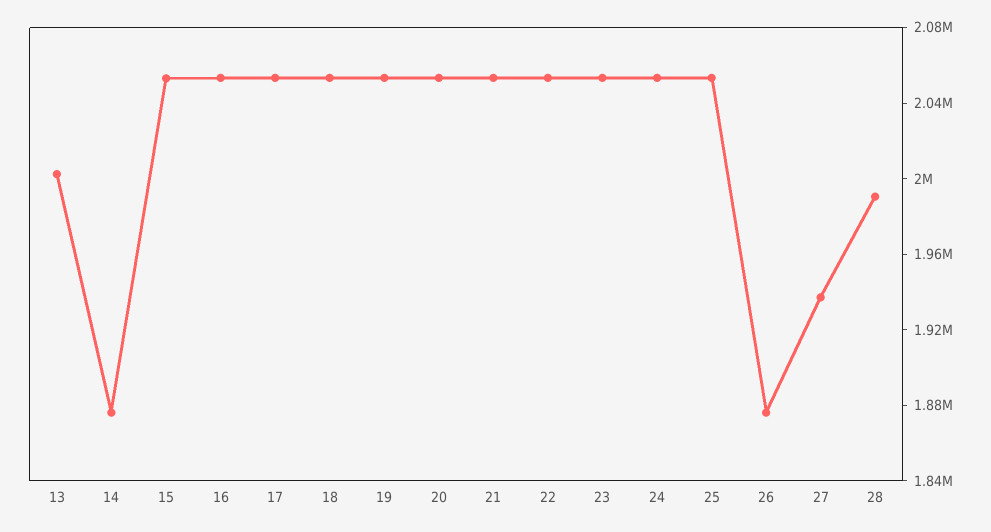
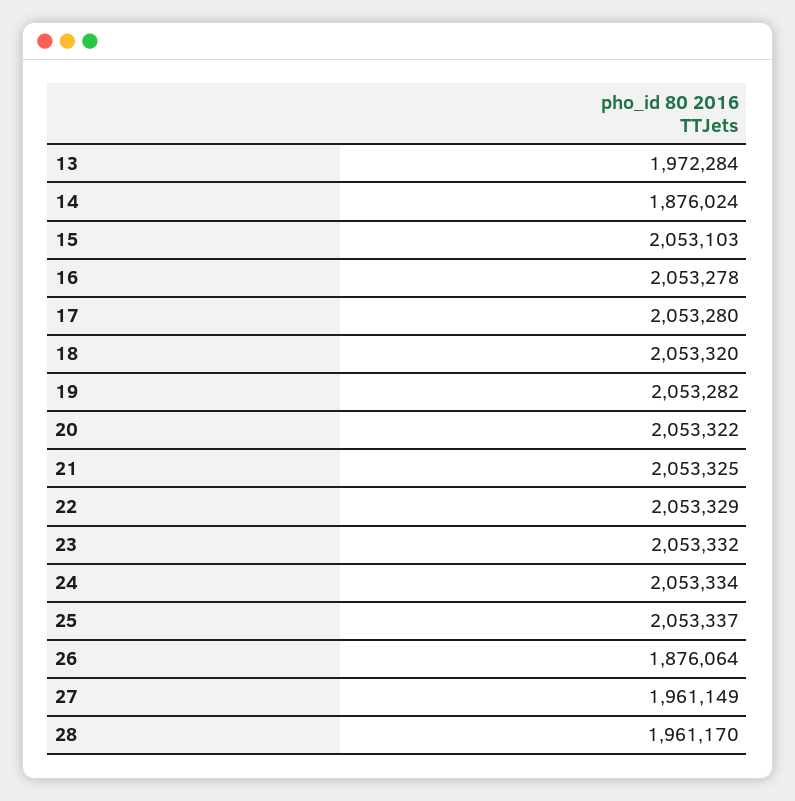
13: 2000000 -> 1972284
27: 1940000 -> 1961149
28: 1990000 -> 1961170

